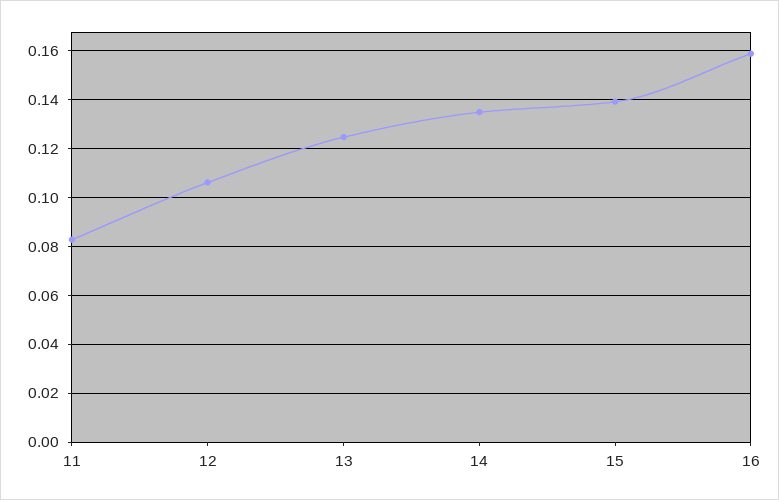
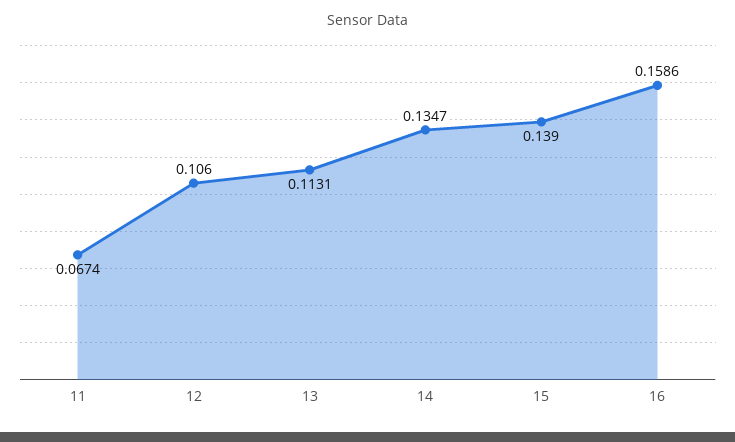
11: 0.0825 -> 0.0674
13: 0.125 -> 0.1131

